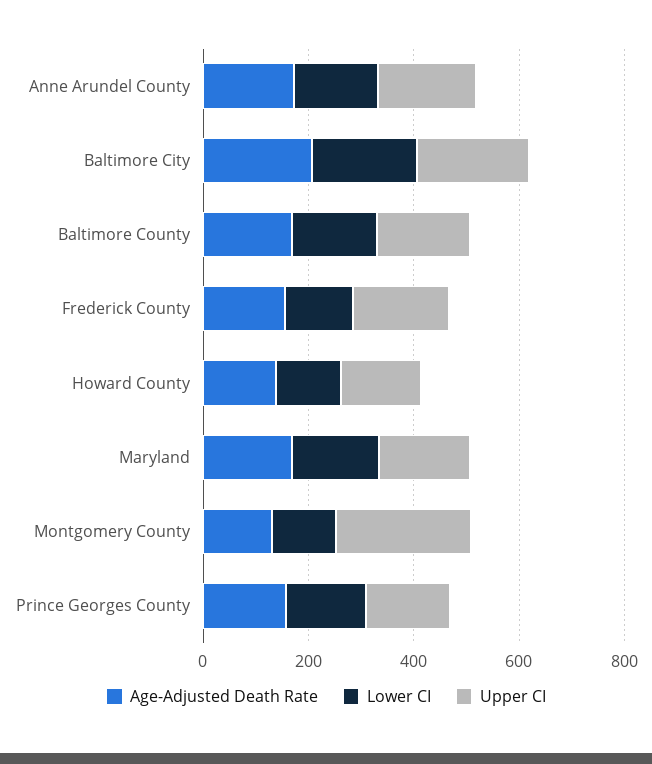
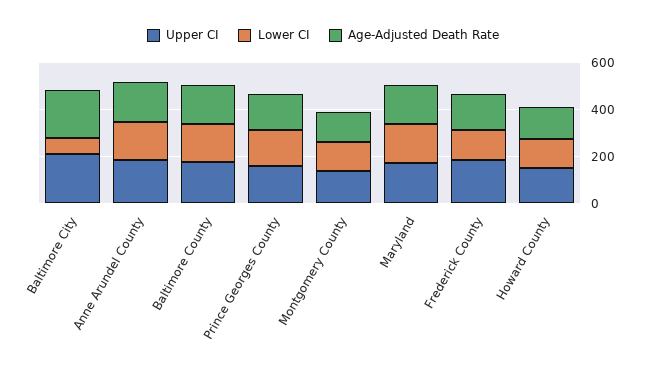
Lower CI, Baltimore City: 200 -> 50
Upper CI, Montgomery County: 250 -> 150

